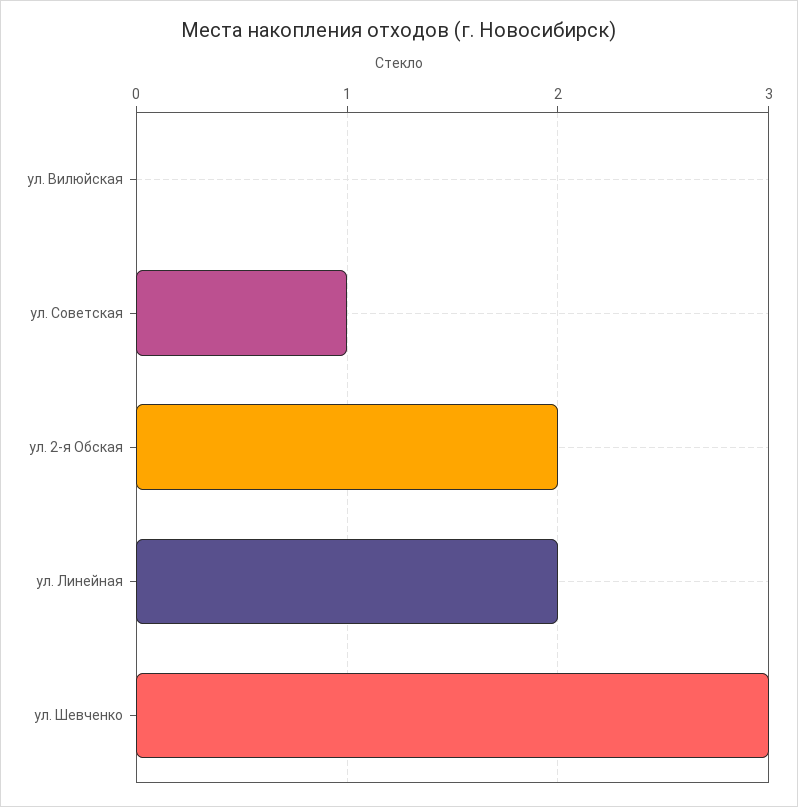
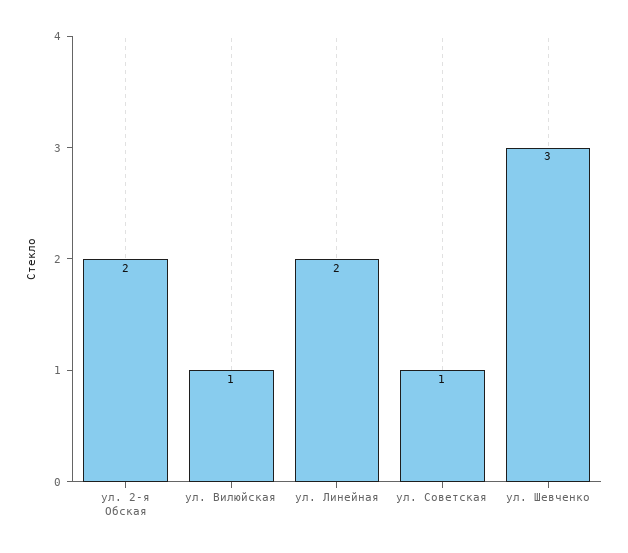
ул. Вилюйская: 0 -> 1

